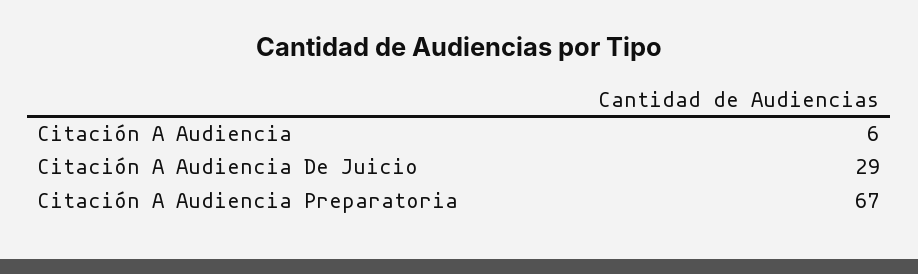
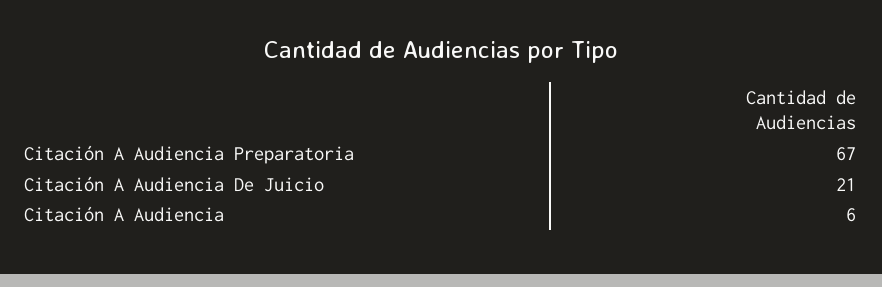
Citación A Audiencia De Juicio: 29 -> 21

